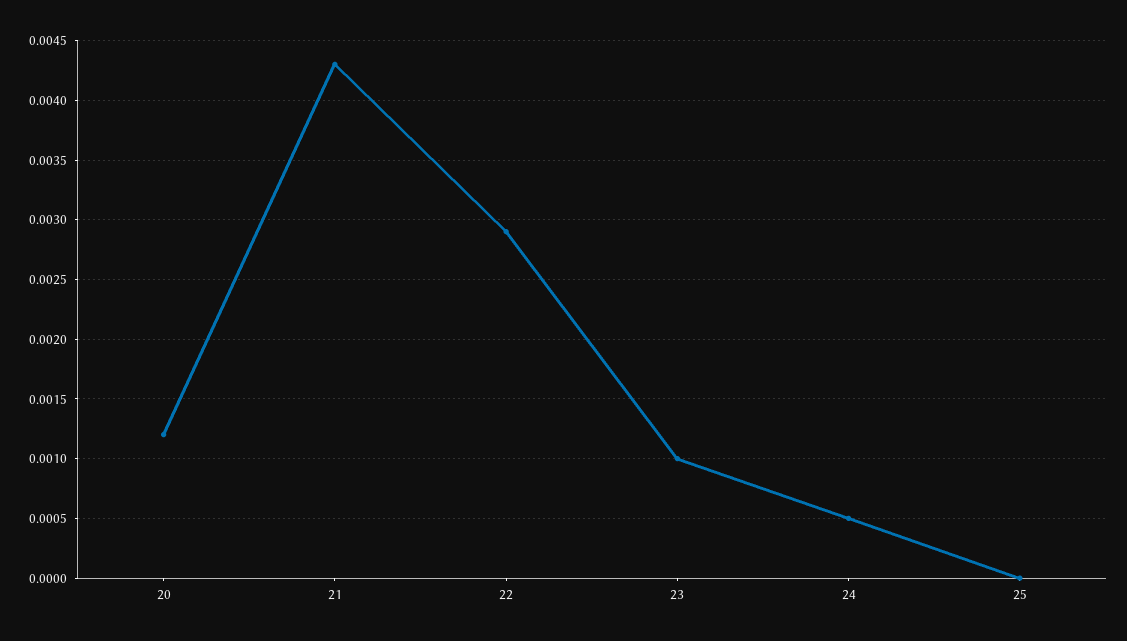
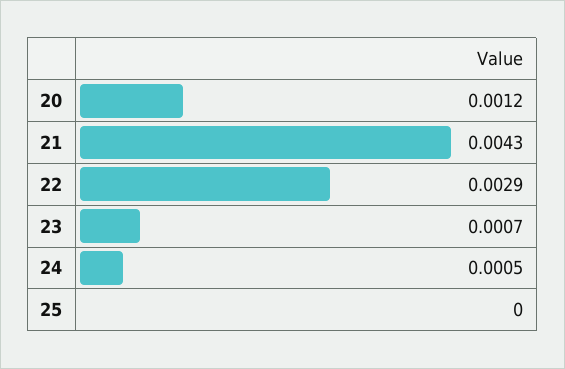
23: 0.001 -> 0.0007

